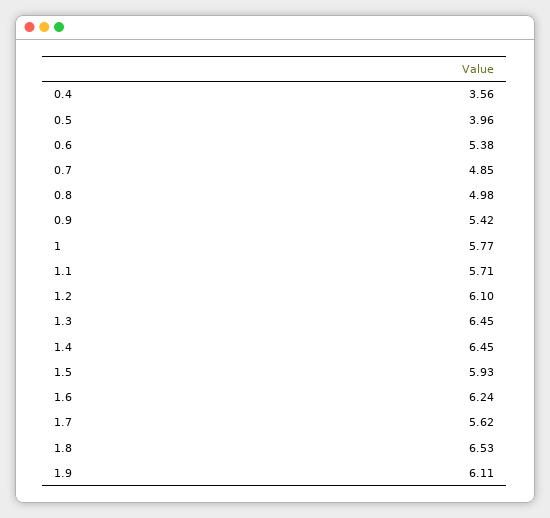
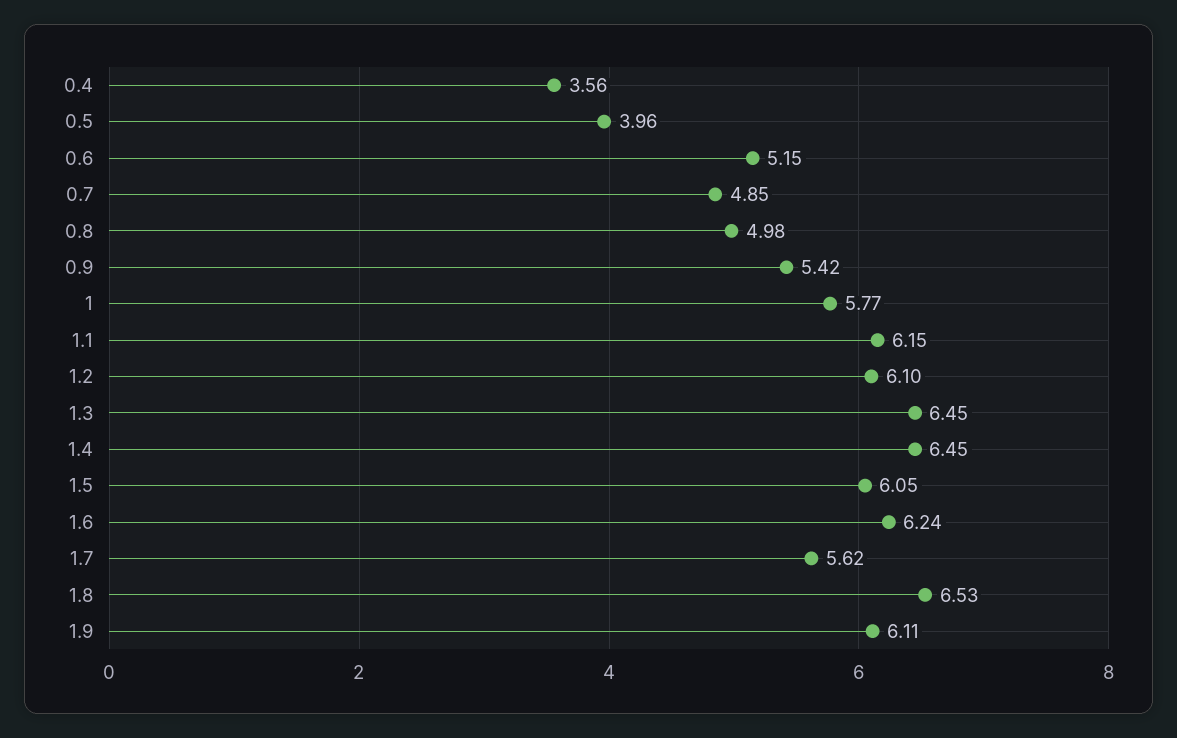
0.6: 5.38 -> 5.15
1.1: 5.71 -> 6.15
1.5: 5.93 -> 6.05

